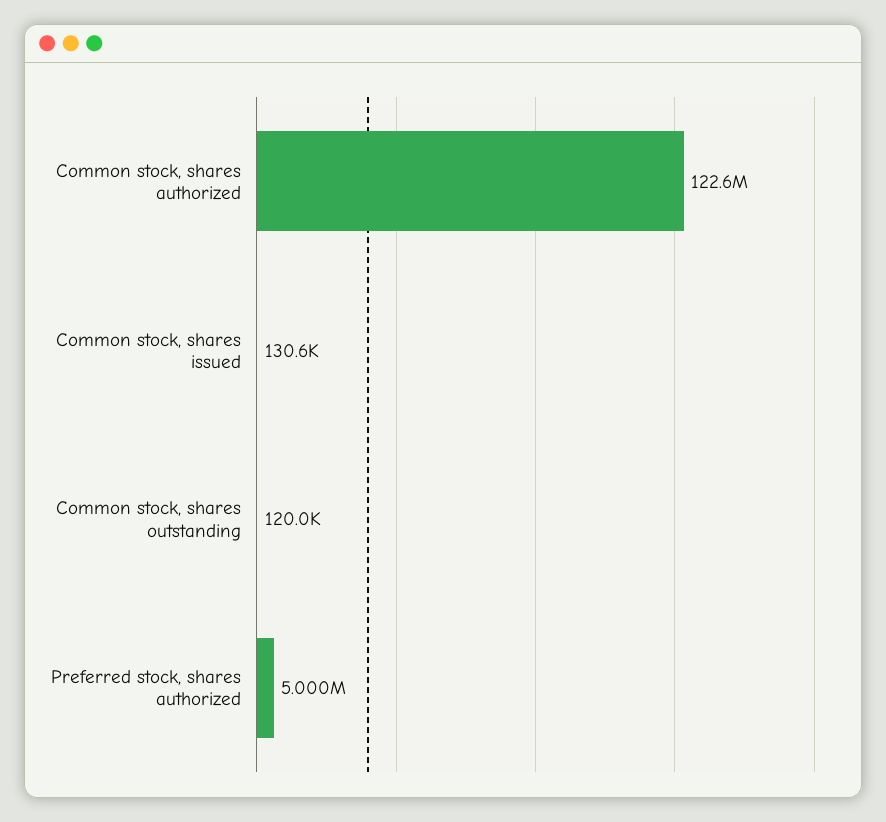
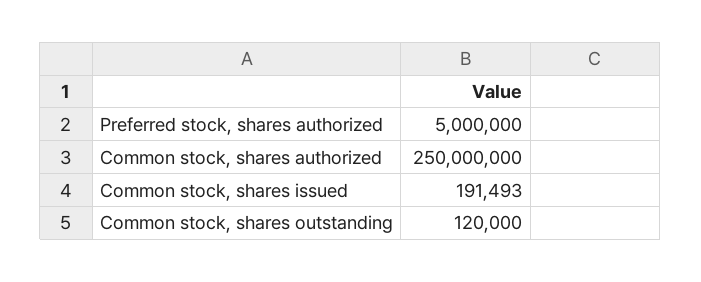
Common stock, shares authorized: 122600000 -> 250000000
Common stock, shares issued: 130600 -> 191493

